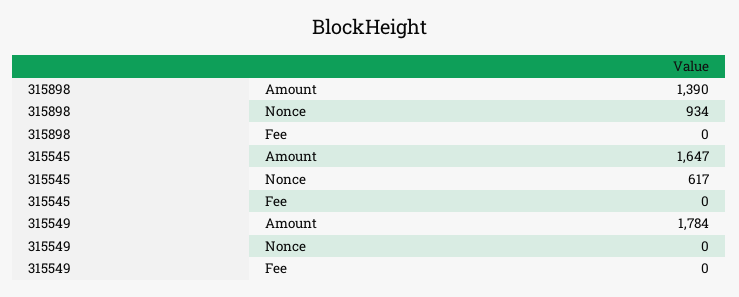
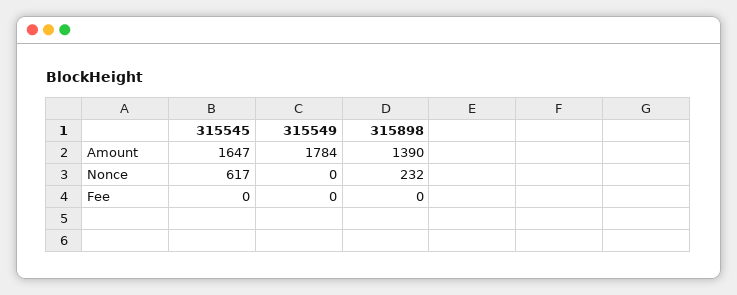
315898, Nonce: 934 -> 232

